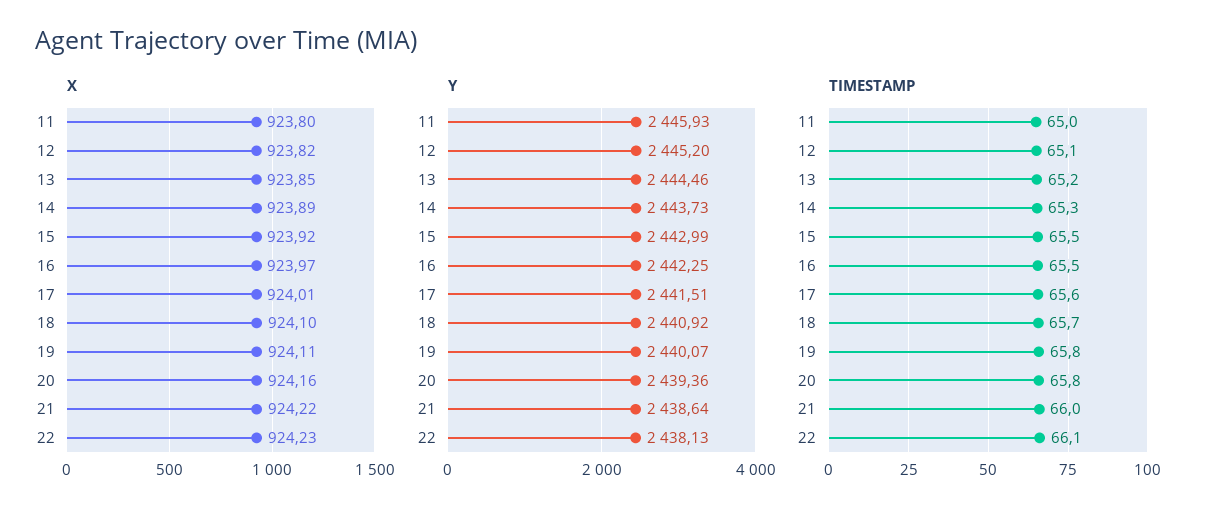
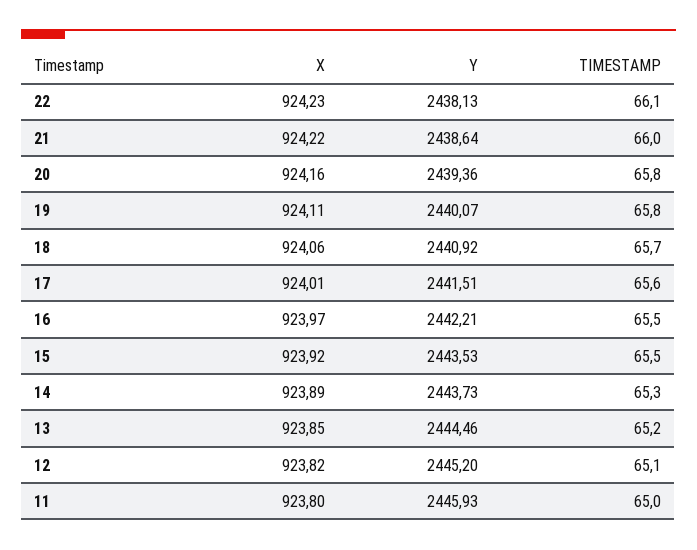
X, 18: 924.1 -> 924.06
Y, 15: 2442.99 -> 2443.53
Y, 16: 2442.25 -> 2442.21

